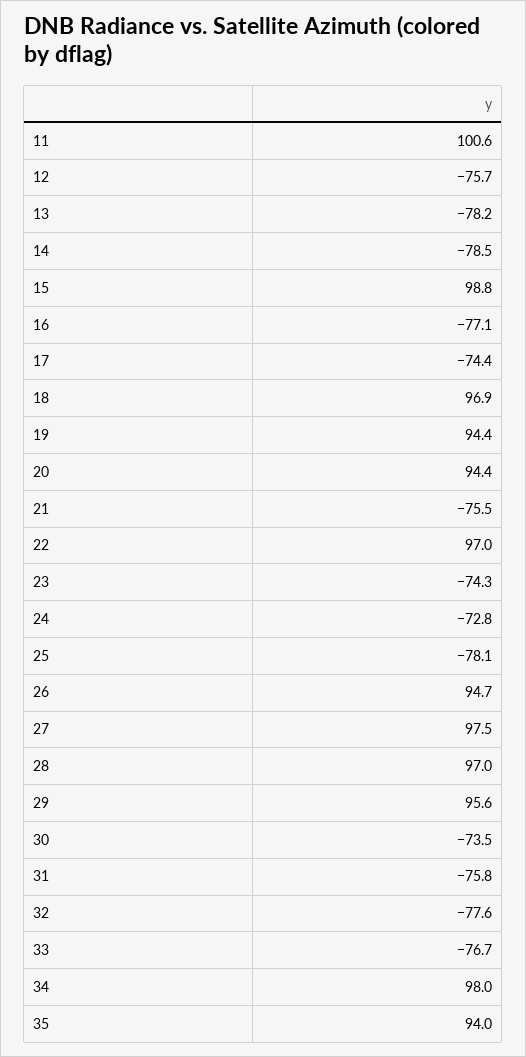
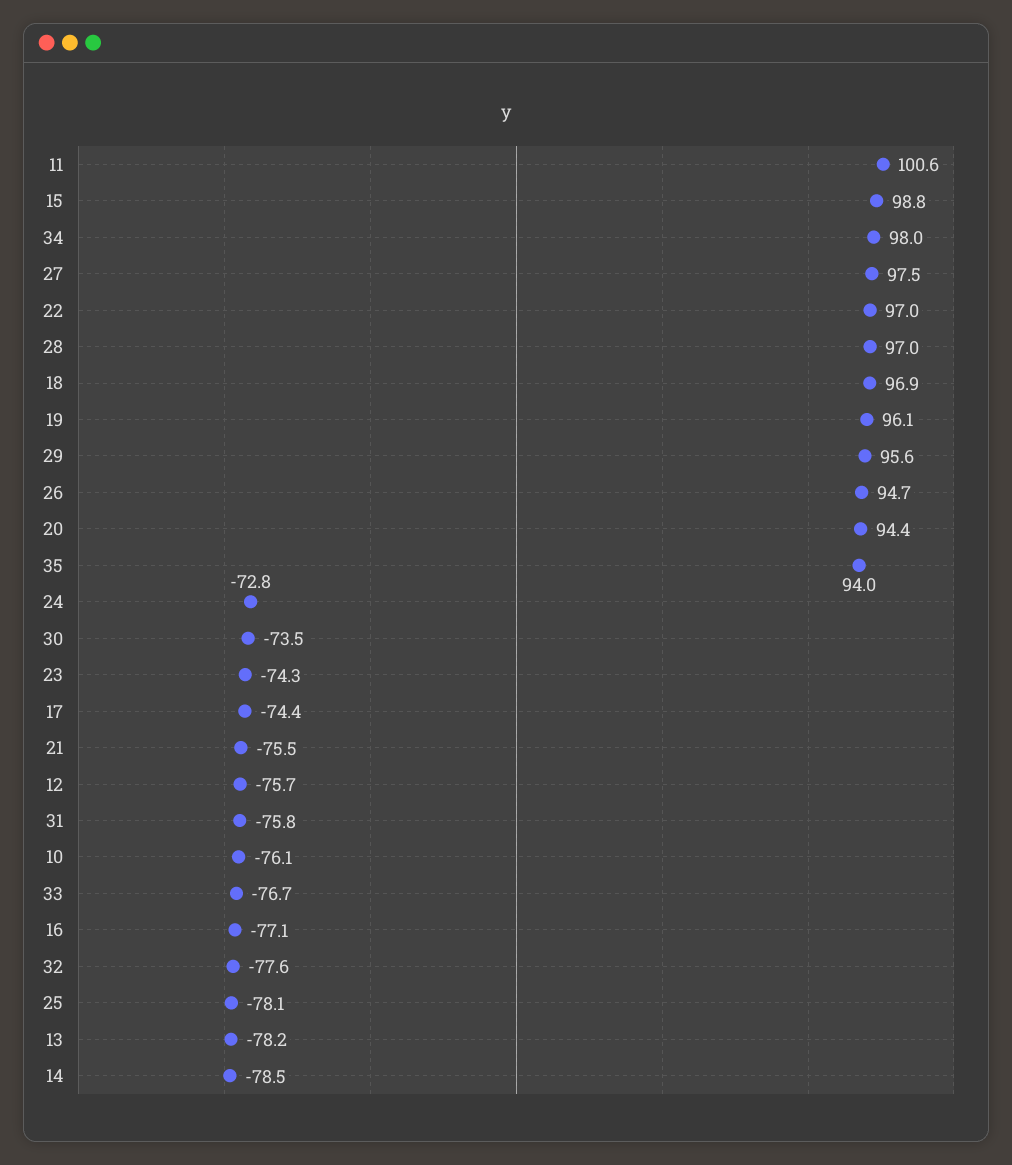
19: 94.4 -> 96.1
10: none -> -76.1

